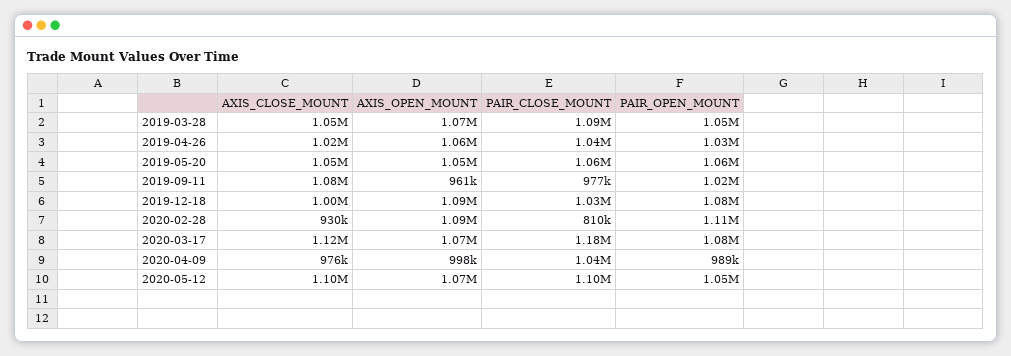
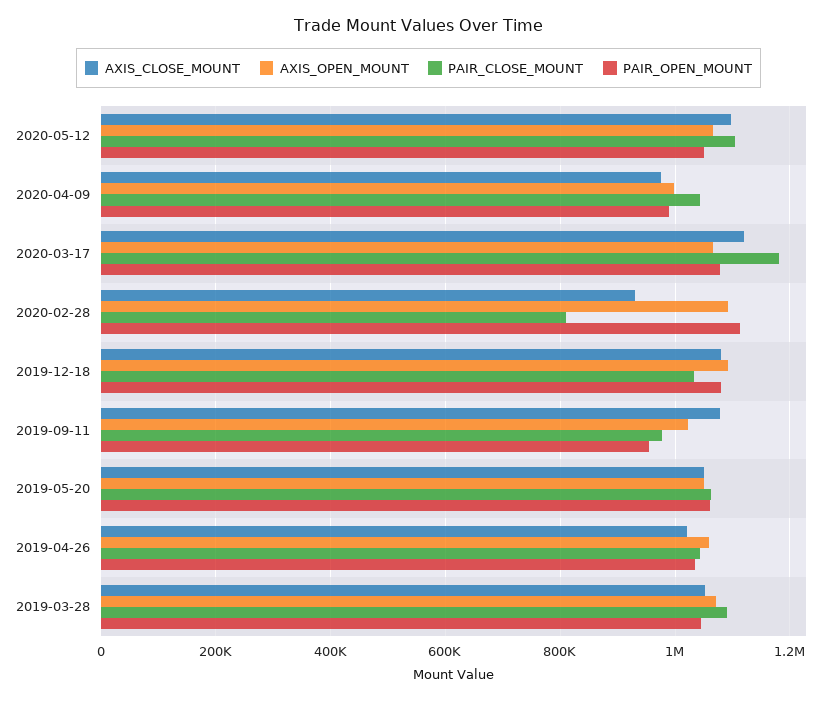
AXIS_OPEN_MOUNT, 2019-09-11: 961000 -> 1020000
PAIR_OPEN_MOUNT, 2019-09-11: 1020000 -> 960000
AXIS_CLOSE_MOUNT, 2019-12-18: 1000000 -> 1080000

